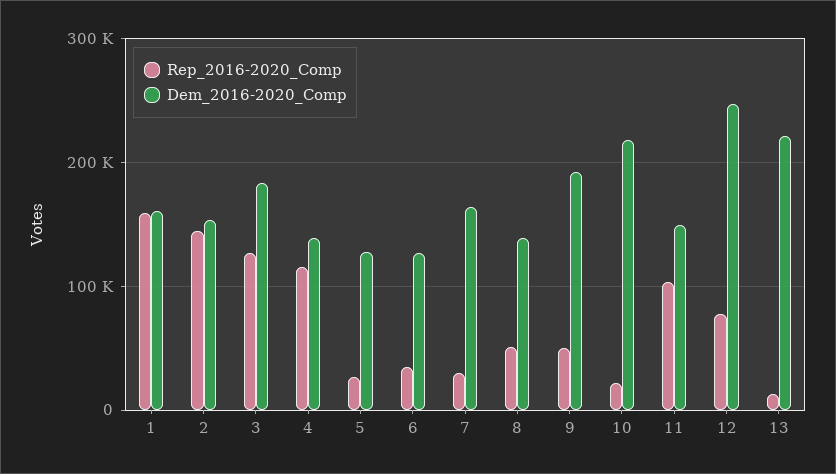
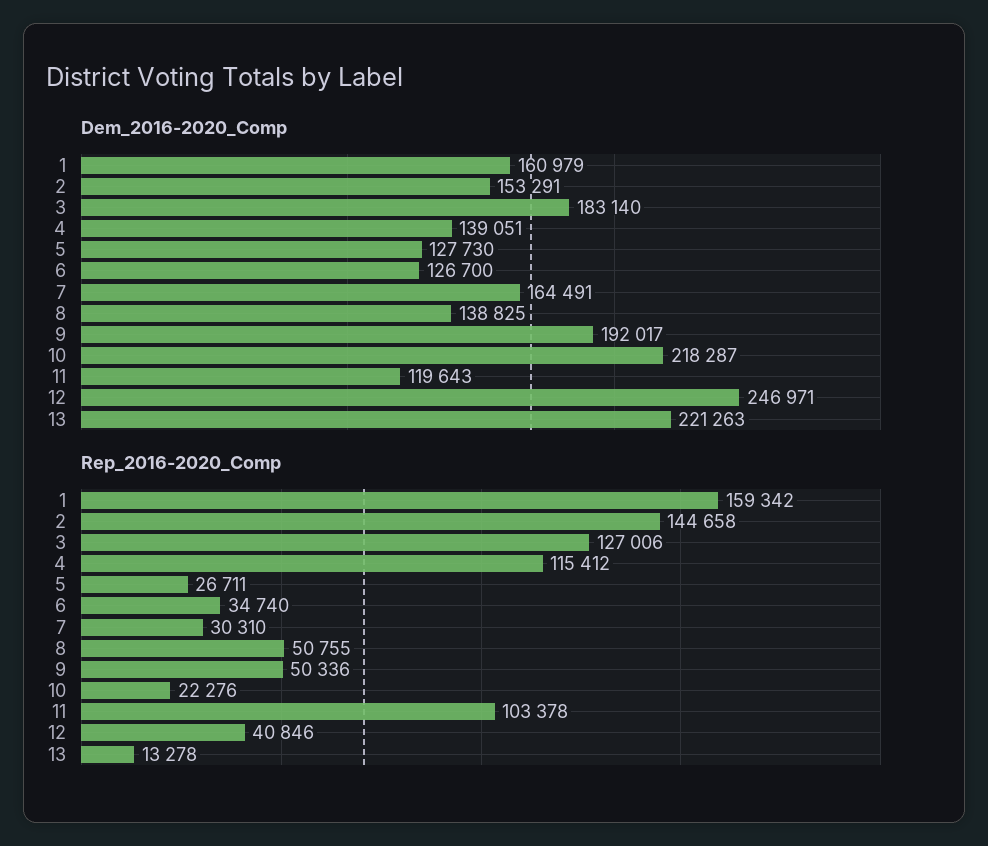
Dem_2016-2020_Comp, 11: 150000 -> 119643
Rep_2016-2020_Comp, 12: 80000 -> 40846

